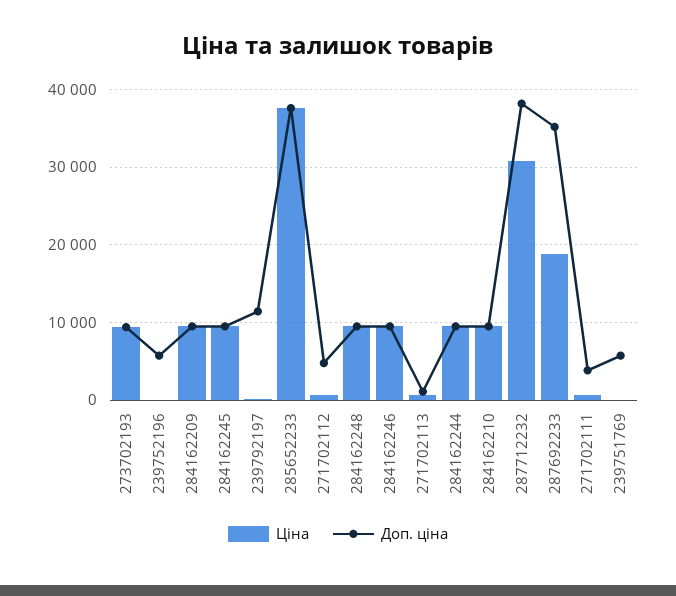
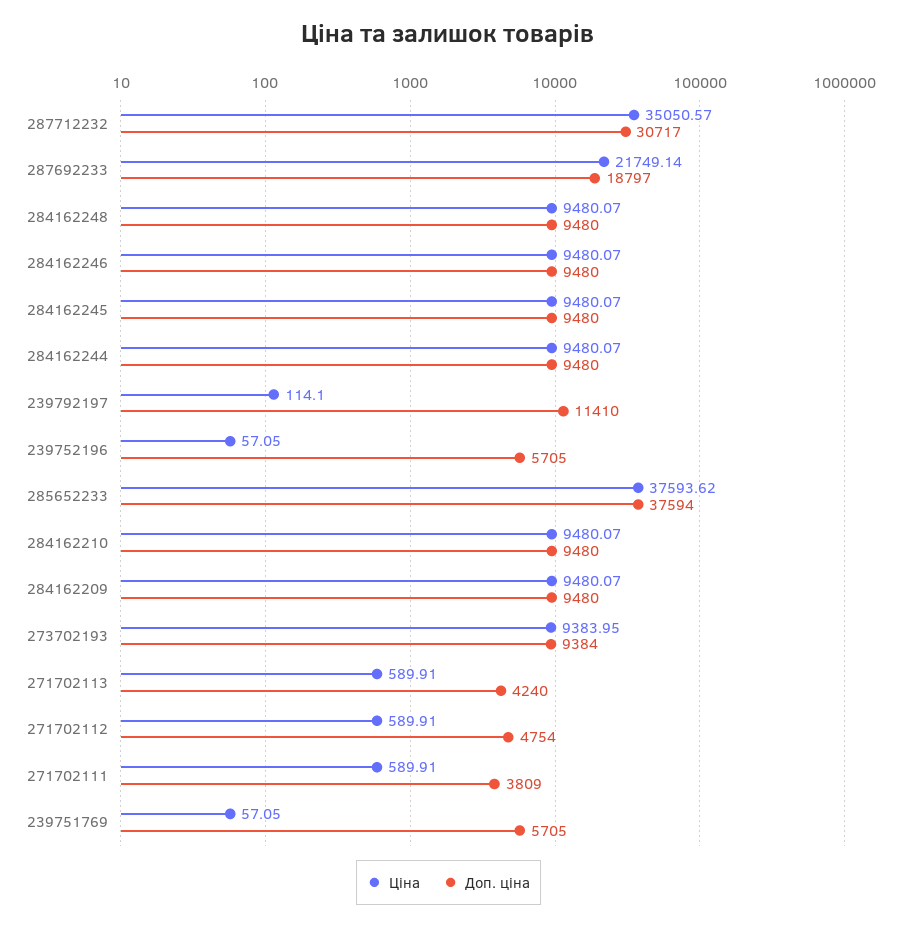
Доп. ціна, 271702113: 1000 -> 4240
Ціна, 287712232: 31000 -> 35050.57
Доп. ціна, 287712232: 38000 -> 30717
Ціна, 287692233: 19000 -> 21749.14
Доп. ціна, 287692233: 35000 -> 18797

